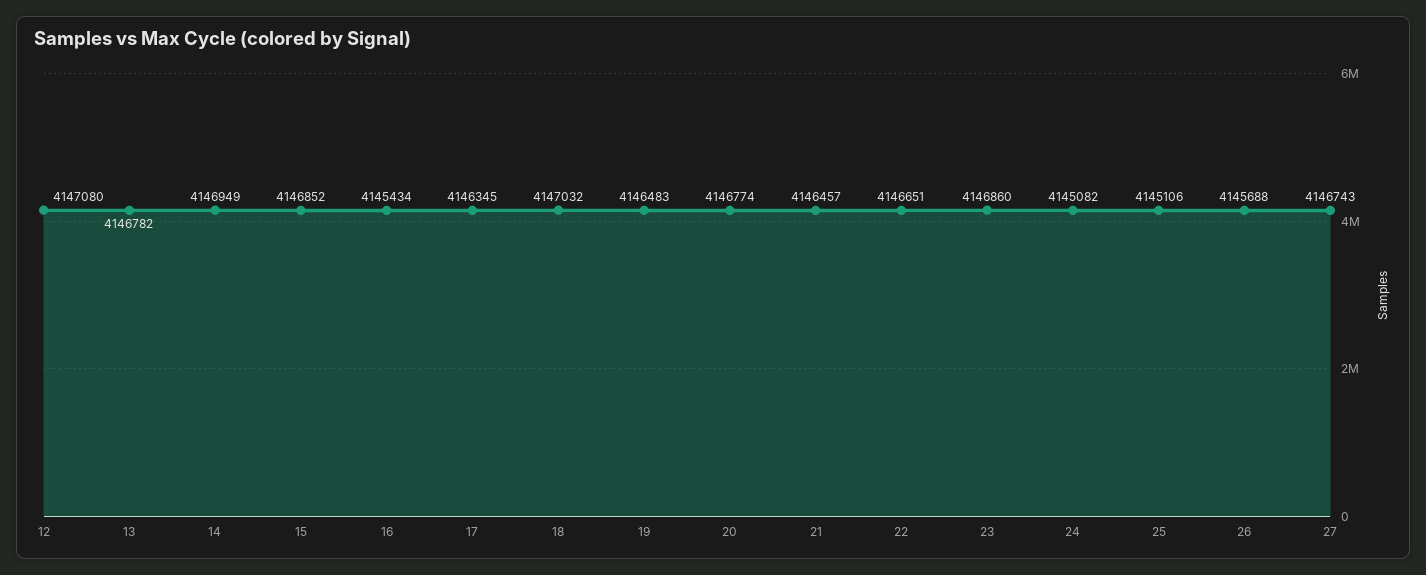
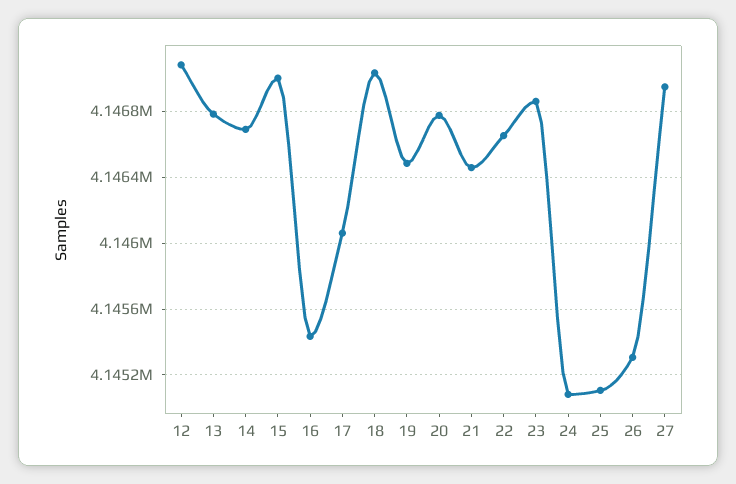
14: 4146949 -> 4146700
15: 4146852 -> 4147000
17: 4146345 -> 4146050
26: 4145688 -> 4145300
27: 4146743 -> 4146950

